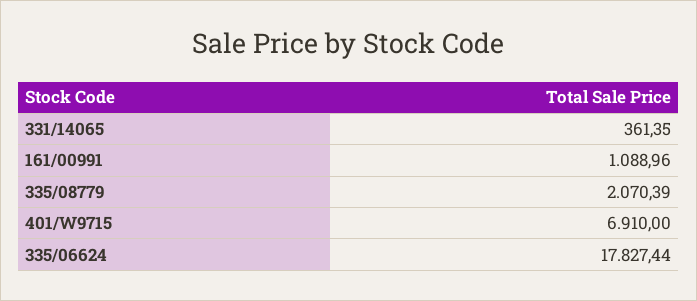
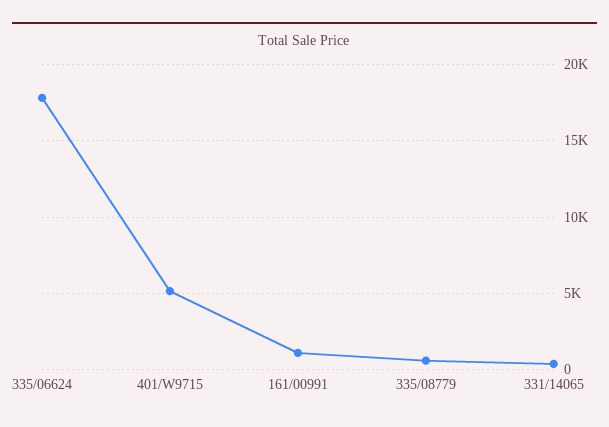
335/08779: 2070.39 -> 500
401/W9715: 6910 -> 5000

